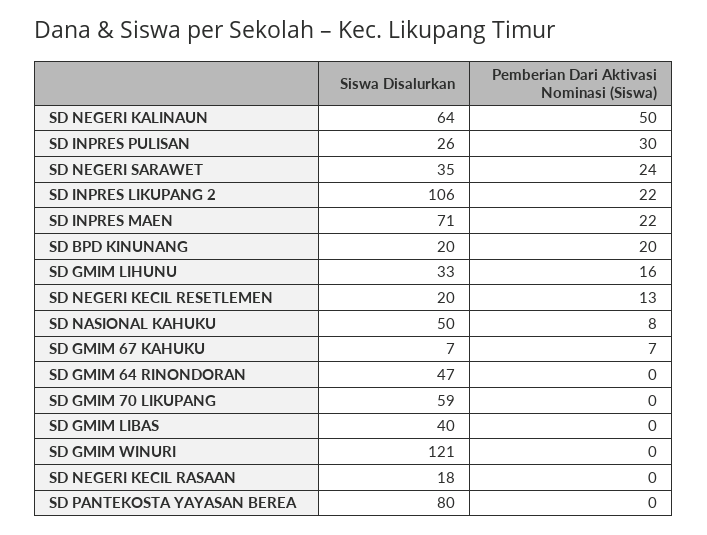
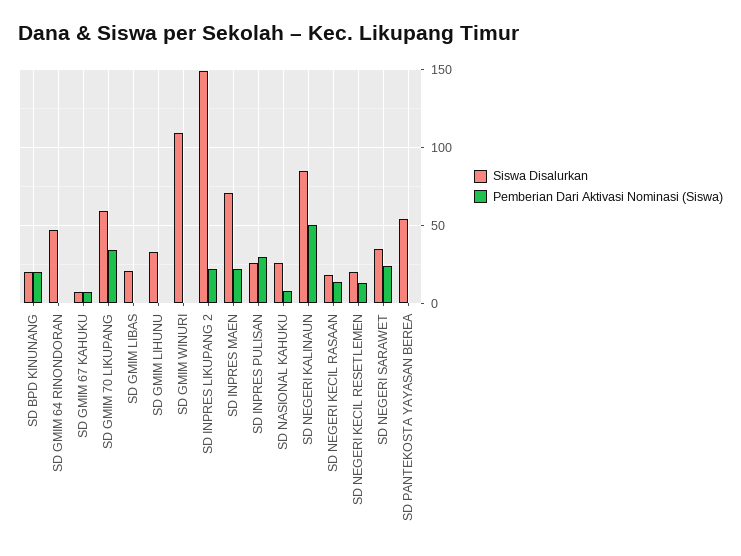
Siswa Disalurkan, SD NEGERI KALINAUN: 64 -> 85
Siswa Disalurkan, SD INPRES LIKUPANG 2: 106 -> 150
Pemberian Dari Aktivasi Nominasi (Siswa), SD GMIM LIHUNU: 16 -> 0
Siswa Disalurkan, SD NASIONAL KAHUKU: 50 -> 25
Pemberian Dari Aktivasi Nominasi (Siswa), SD GMIM 70 LIKUPANG: 0 -> 35
Siswa Disalurkan, SD GMIM LIBAS: 40 -> 20
Siswa Disalurkan, SD GMIM WINURI: 121 -> 110
Pemberian Dari Aktivasi Nominasi (Siswa), SD NEGERI KECIL RASAAN: 0 -> 15
Siswa Disalurkan, SD PANTEKOSTA YAYASAN BEREA: 80 -> 55

